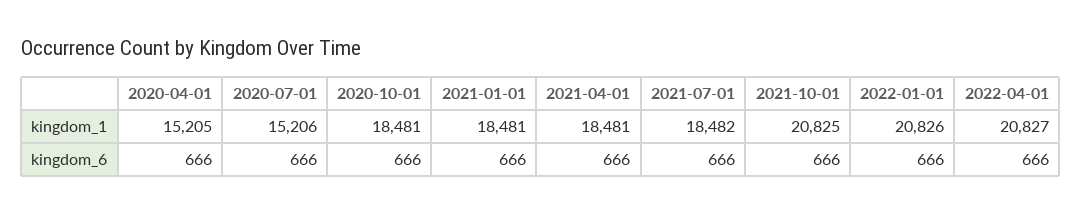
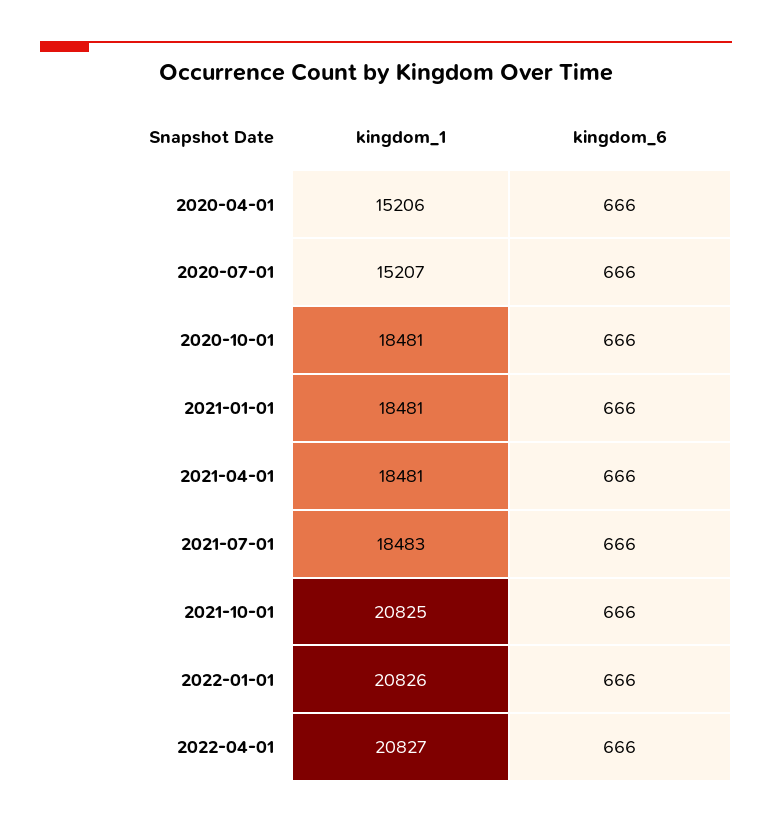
2020-04-01, kingdom_1: 15205 -> 15206
2020-07-01, kingdom_1: 15206 -> 15207
2021-07-01, kingdom_1: 18482 -> 18483

